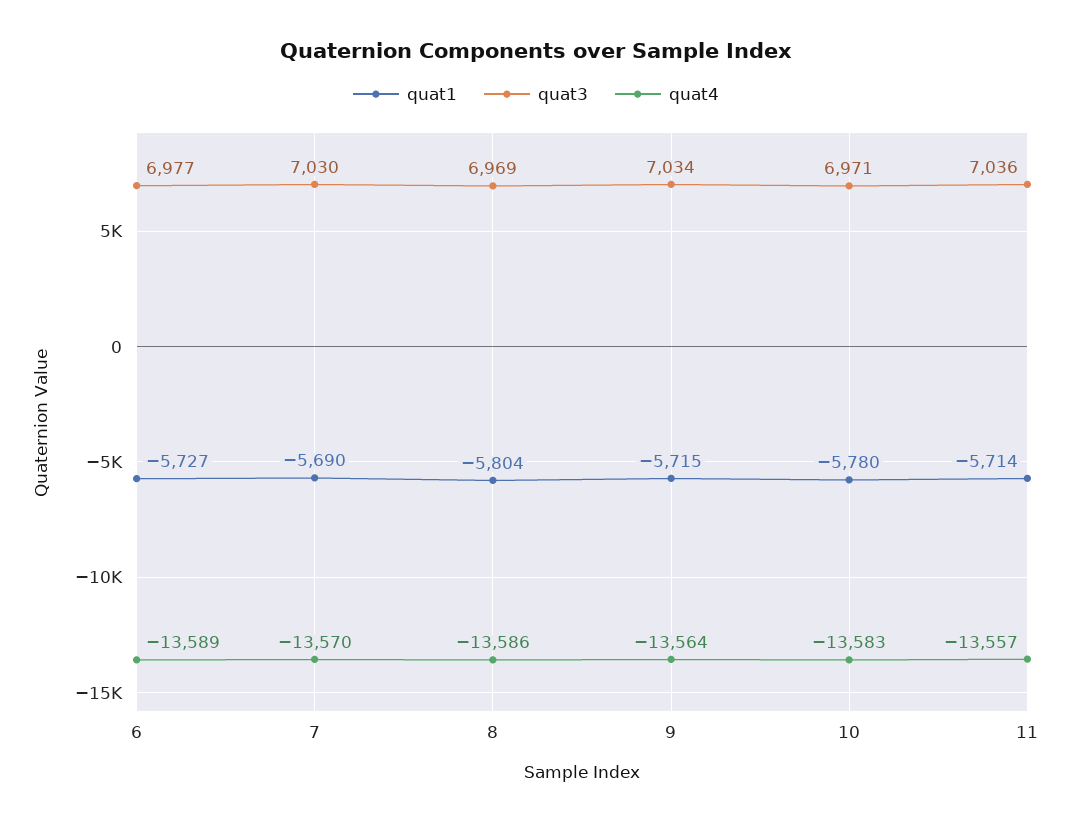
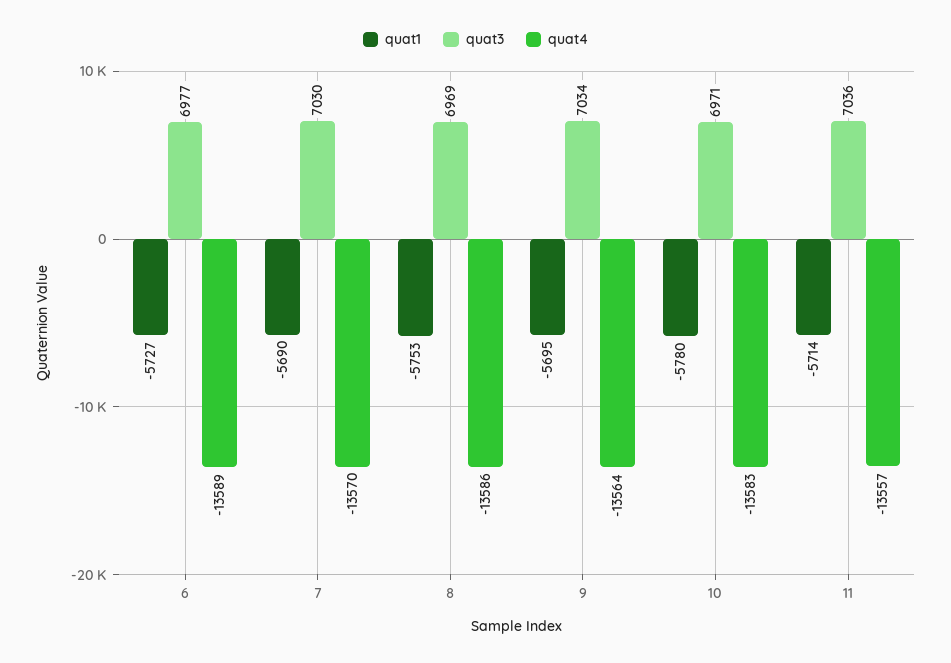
quat1, 8: -5804 -> -5753
quat1, 9: -5715 -> -5695

